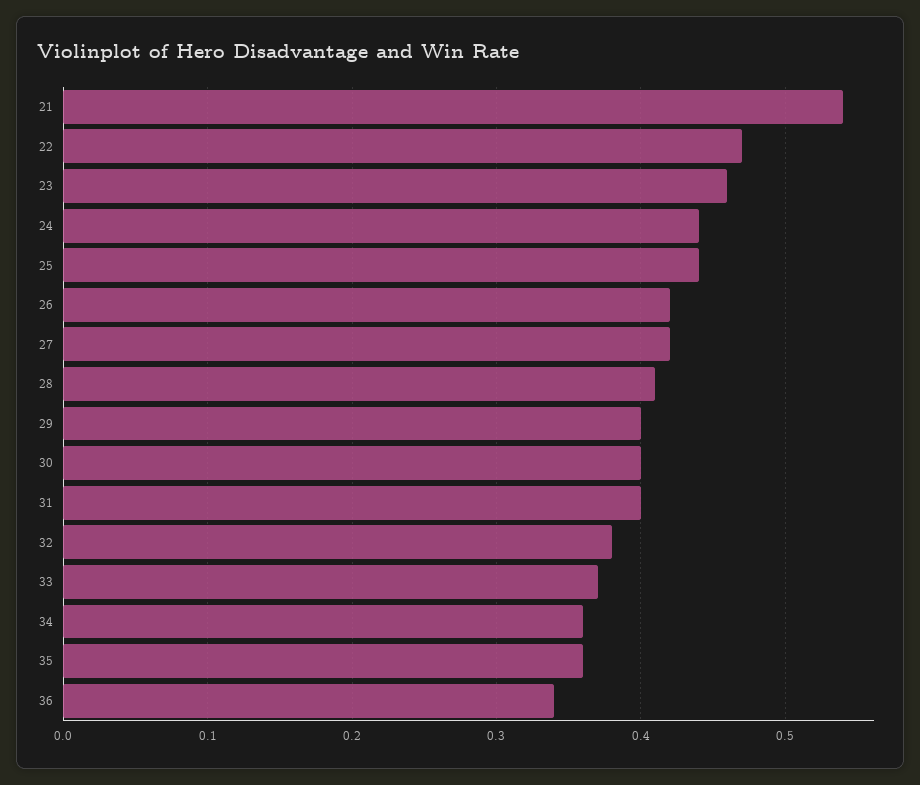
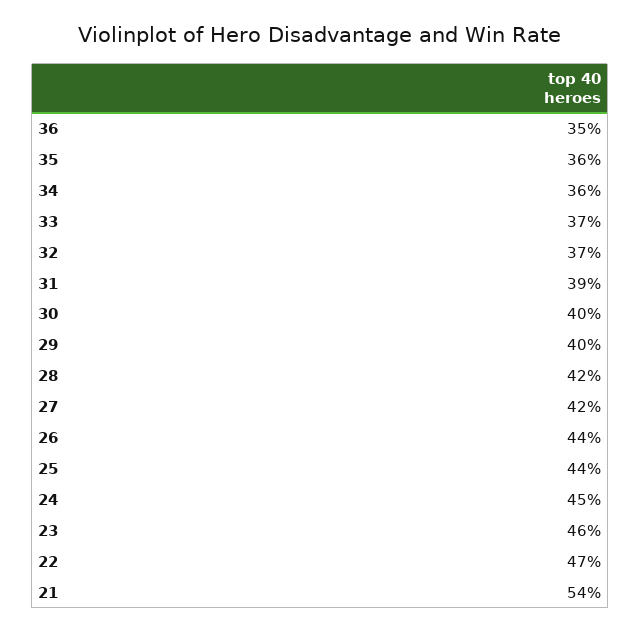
24: 0.44 -> 0.45
26: 0.42 -> 0.44
28: 0.41 -> 0.42
31: 0.4 -> 0.39
32: 0.38 -> 0.37
36: 0.34 -> 0.35

